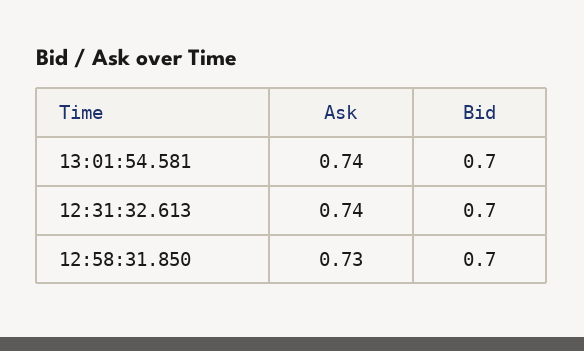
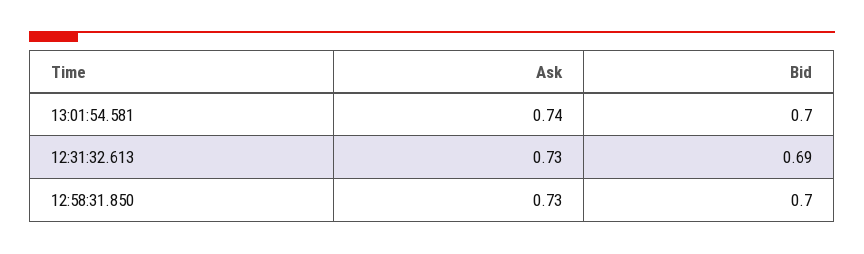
Ask, 12:31:32.613: 0.74 -> 0.73
Bid, 12:31:32.613: 0.7 -> 0.69

